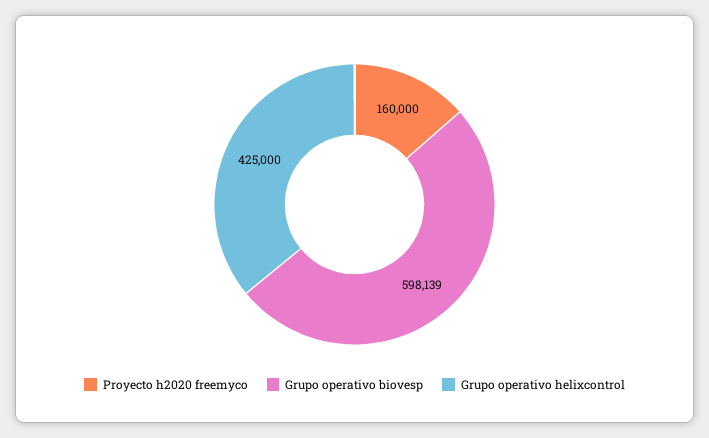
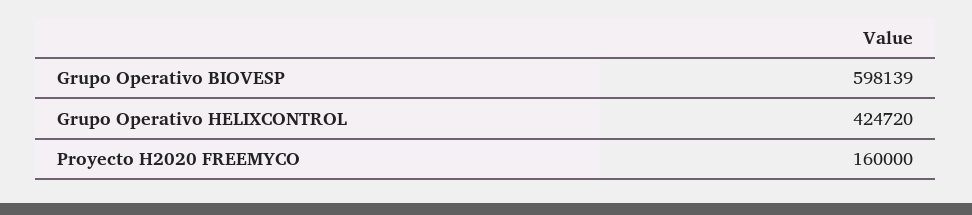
Grupo operativo helixcontrol: 425000 -> 424720

